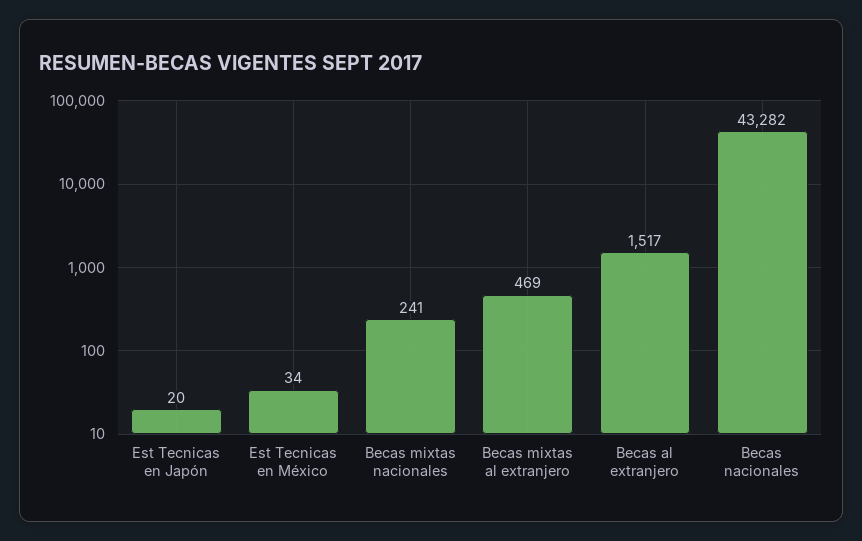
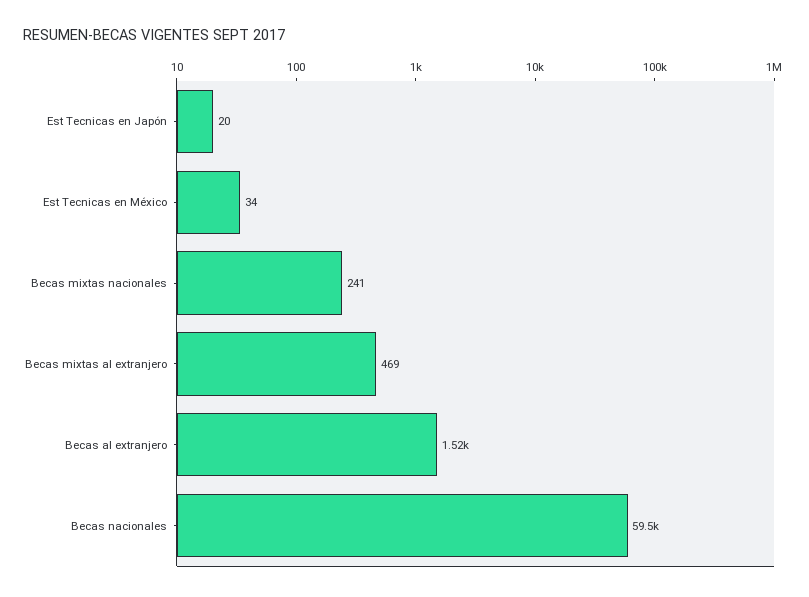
Becas nacionales: 43282 -> 59500

